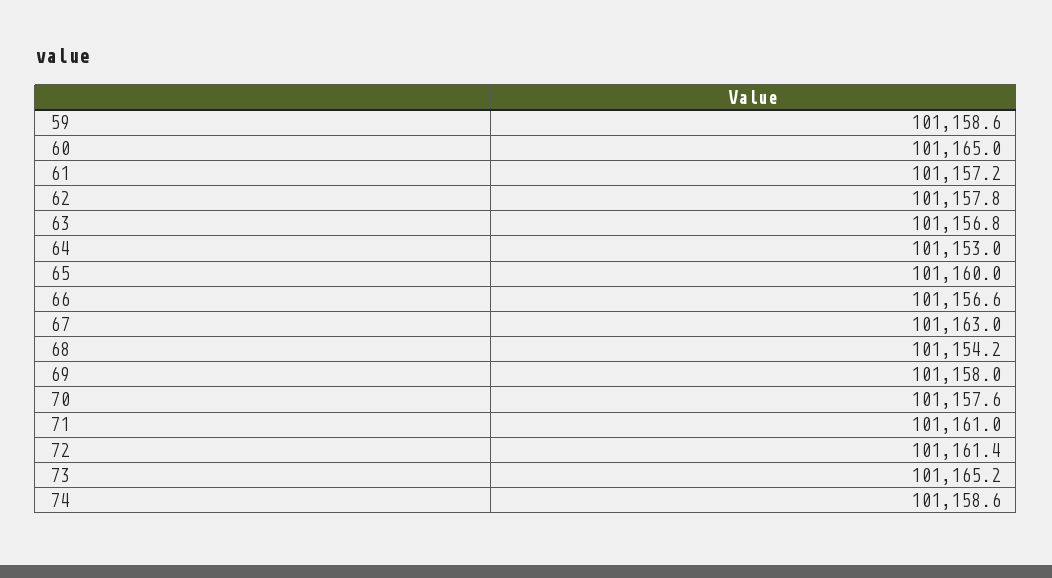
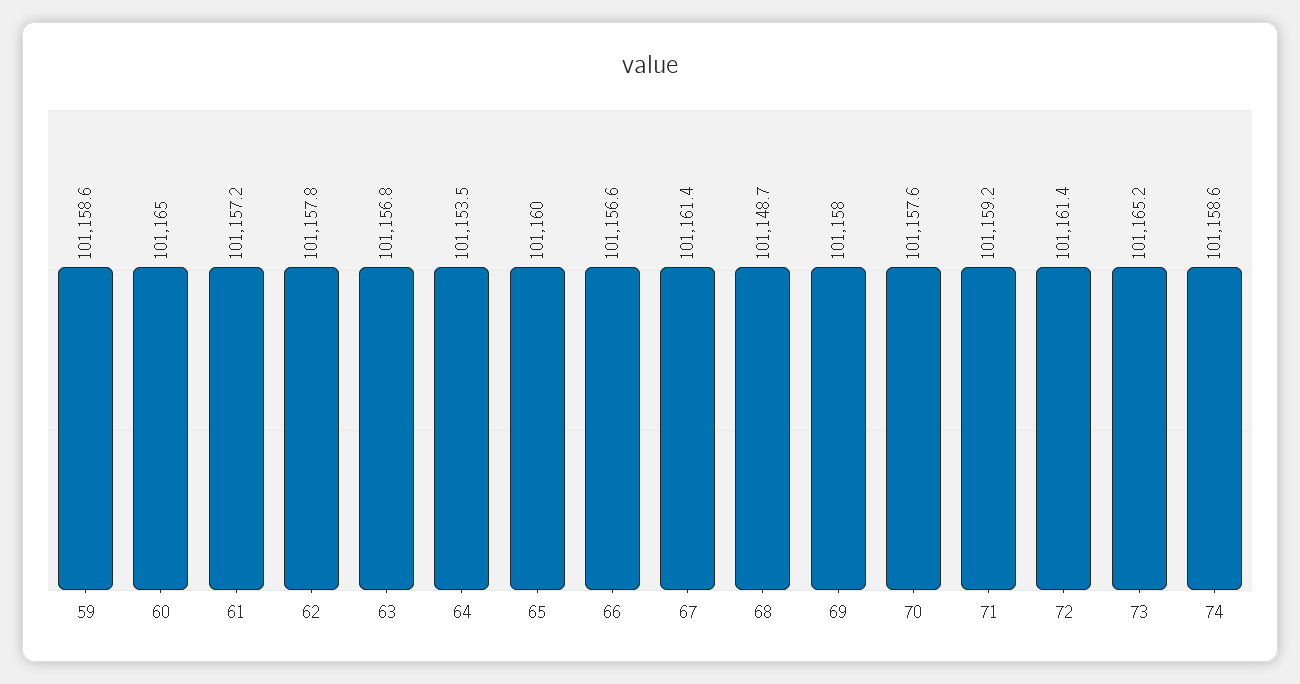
64: 101153 -> 101153.5
67: 101163 -> 101161.4
68: 101154.2 -> 101148.7
71: 101161 -> 101159.2

